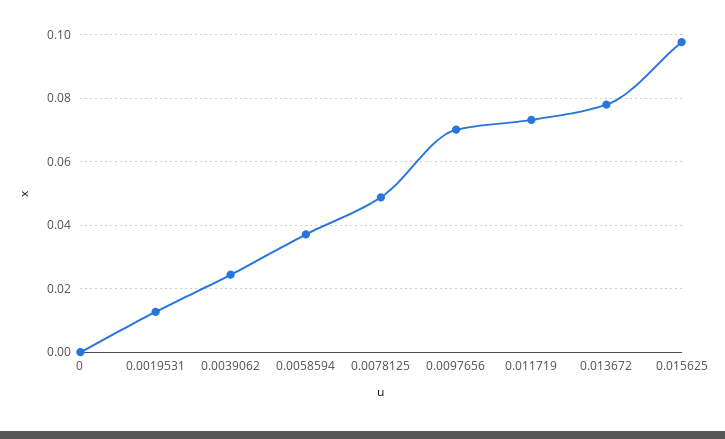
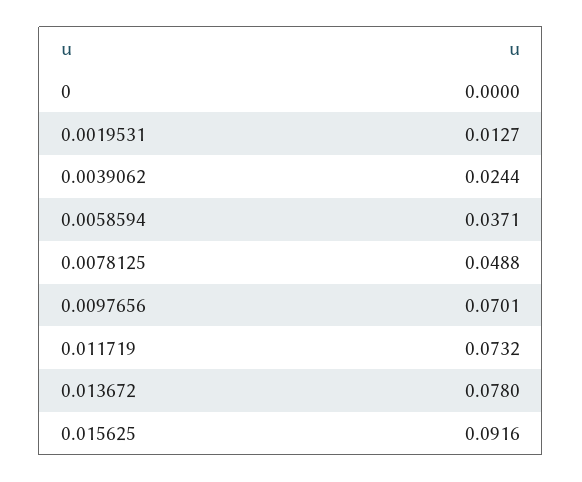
0.015625: 0.098 -> 0.0916

